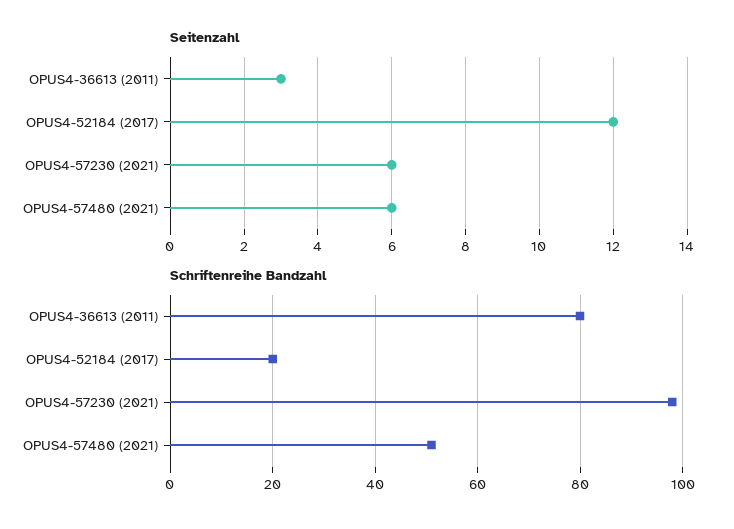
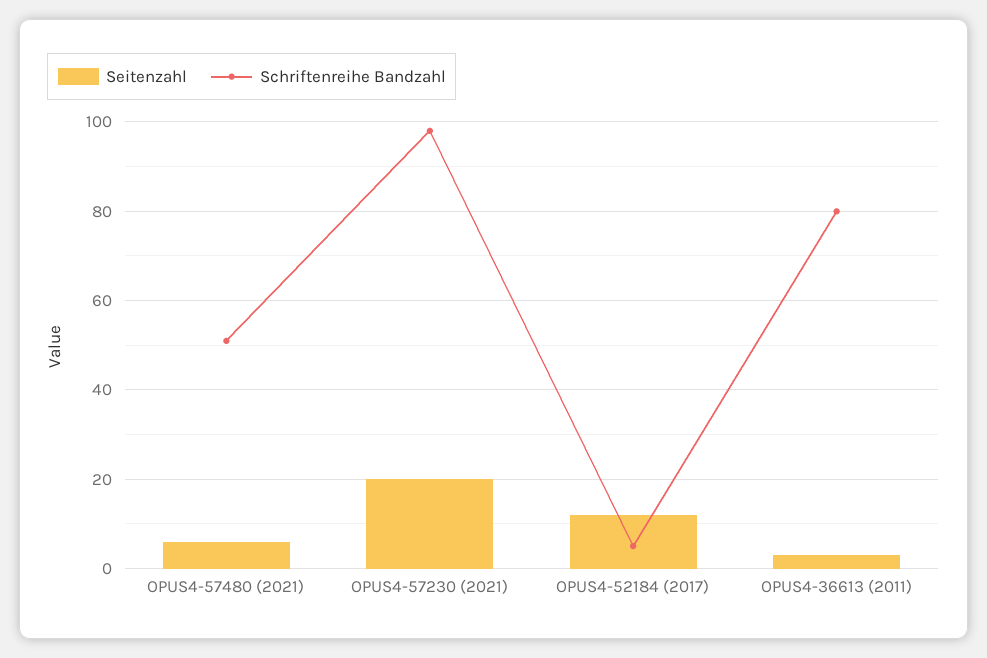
Seitenzahl, OPUS4-57230 (2021): 6 -> 20
Schriftenreihe Bandzahl, OPUS4-52184 (2017): 20 -> 5

